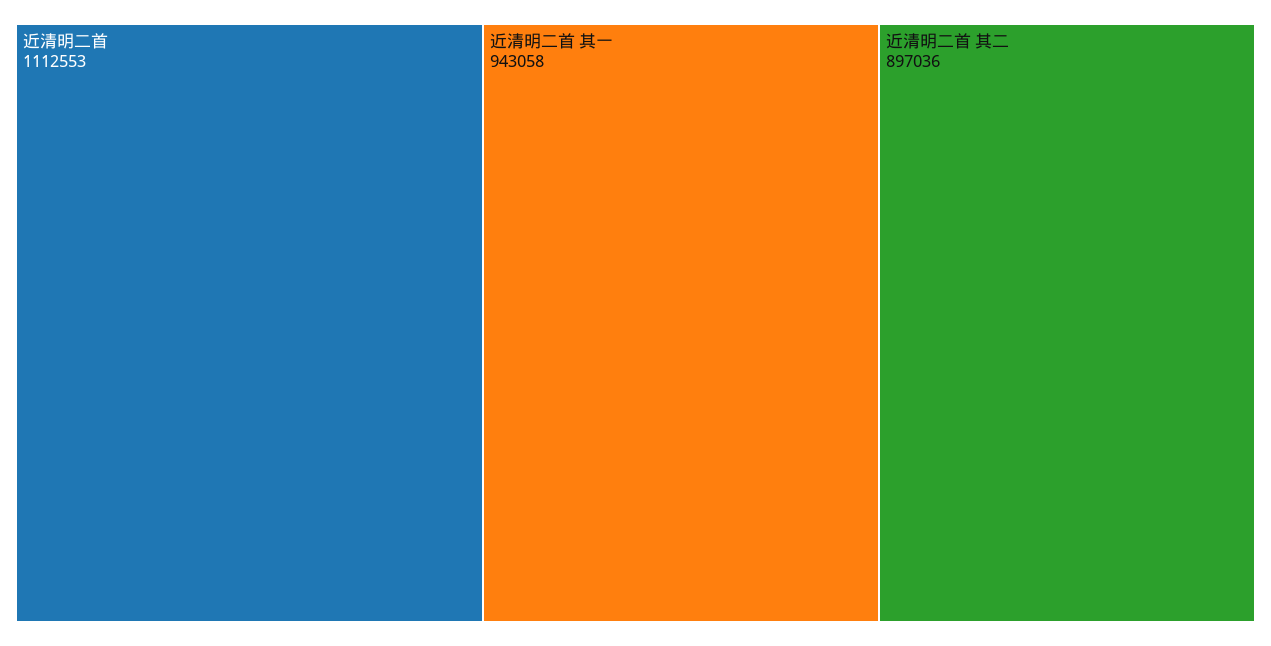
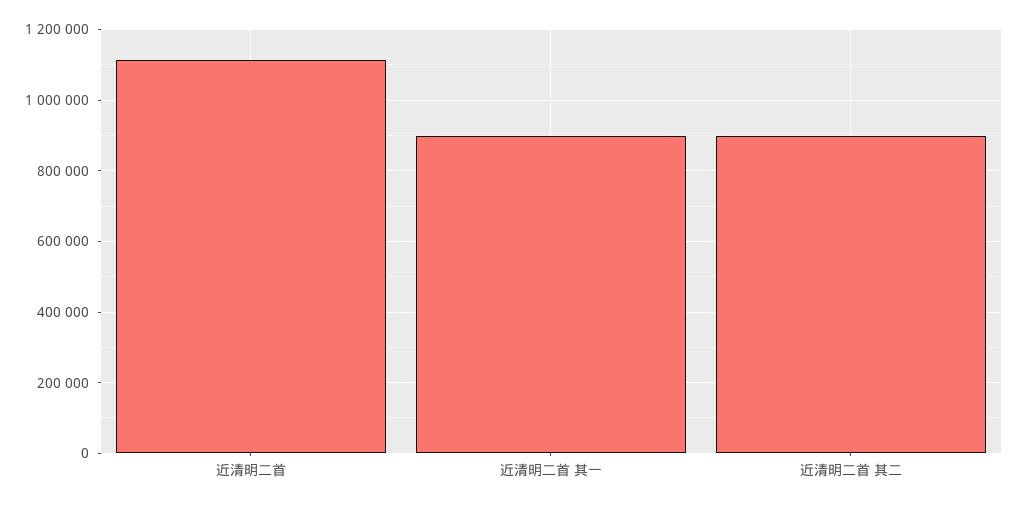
近清明二首 其一: 943058 -> 900000

